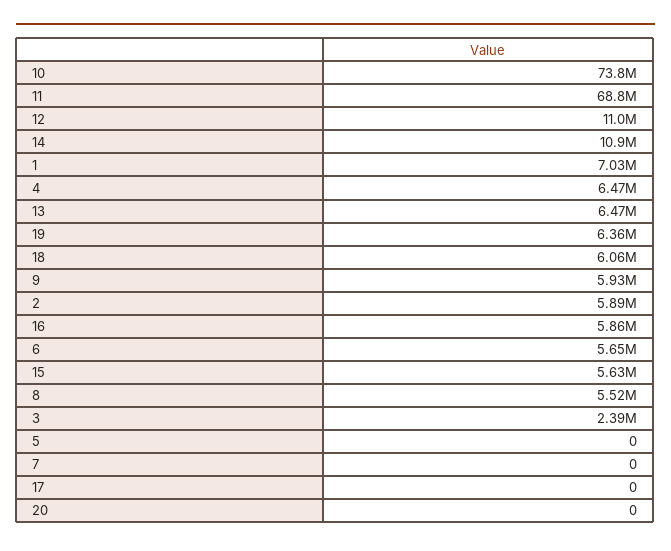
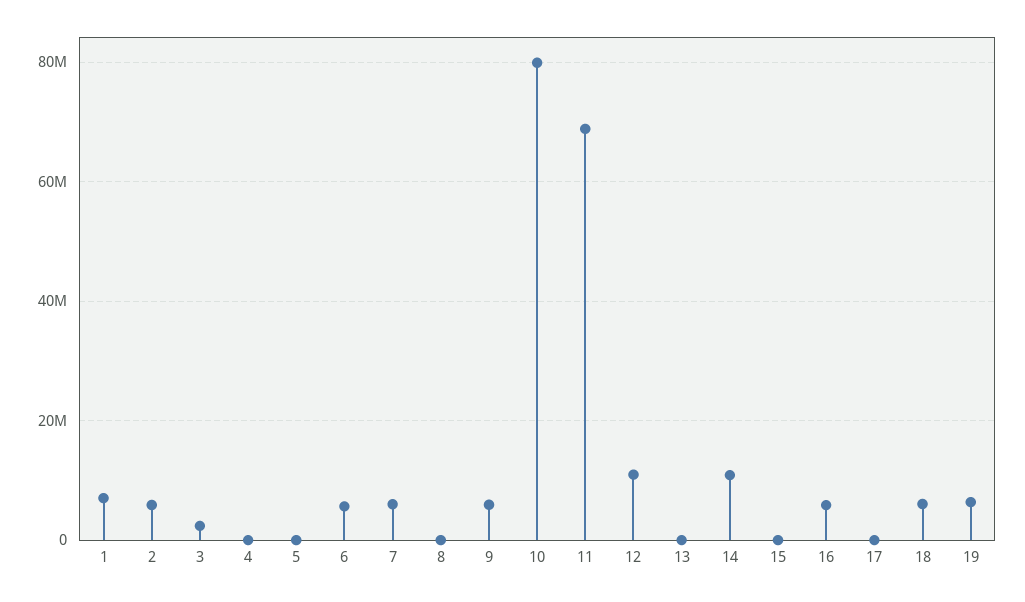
10: 73800000 -> 80000000
4: 6470000 -> 0
13: 6470000 -> 0
15: 5630000 -> 0
8: 5520000 -> 0
7: 0 -> 6000000
20: 0 -> none

